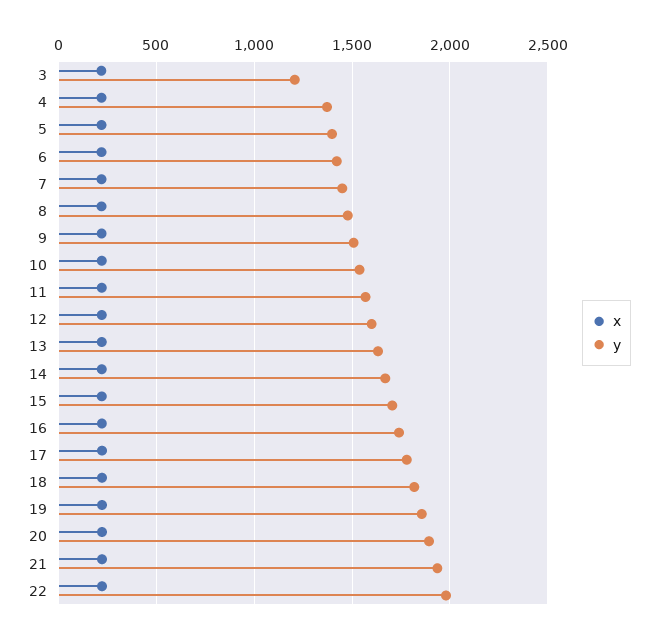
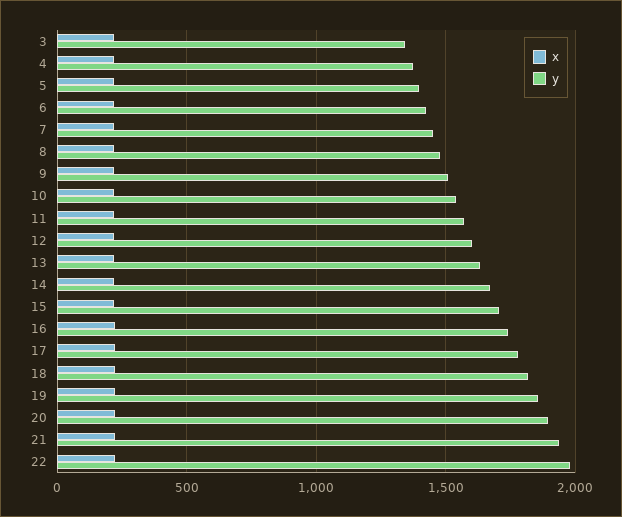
y, 3: 1200 -> 1350

